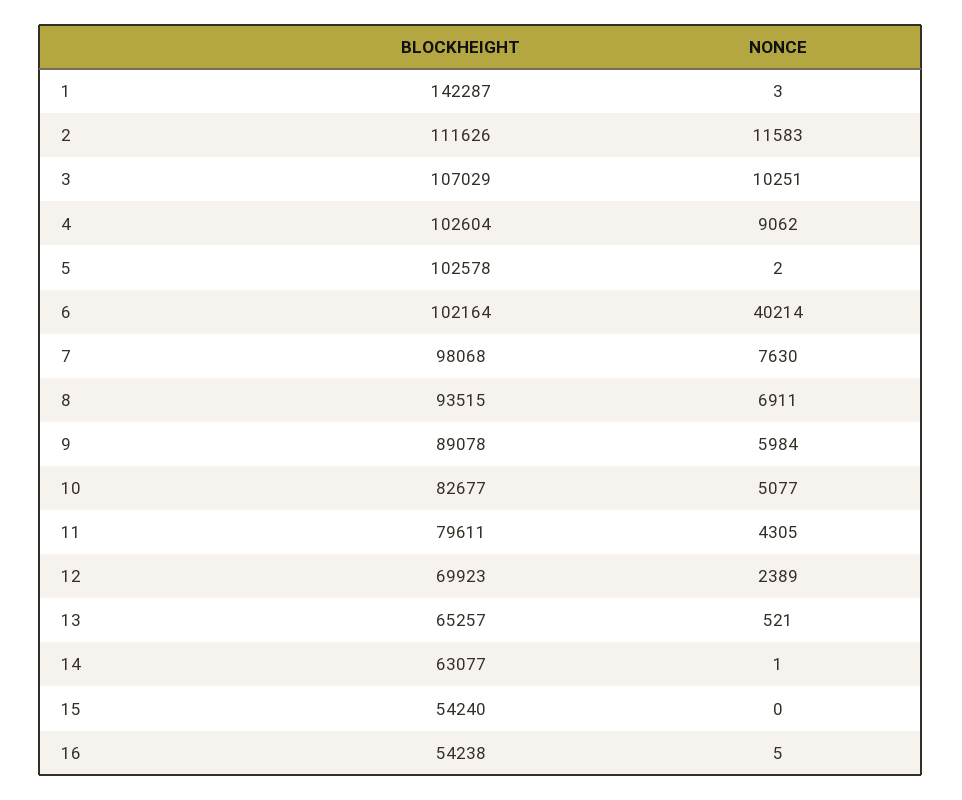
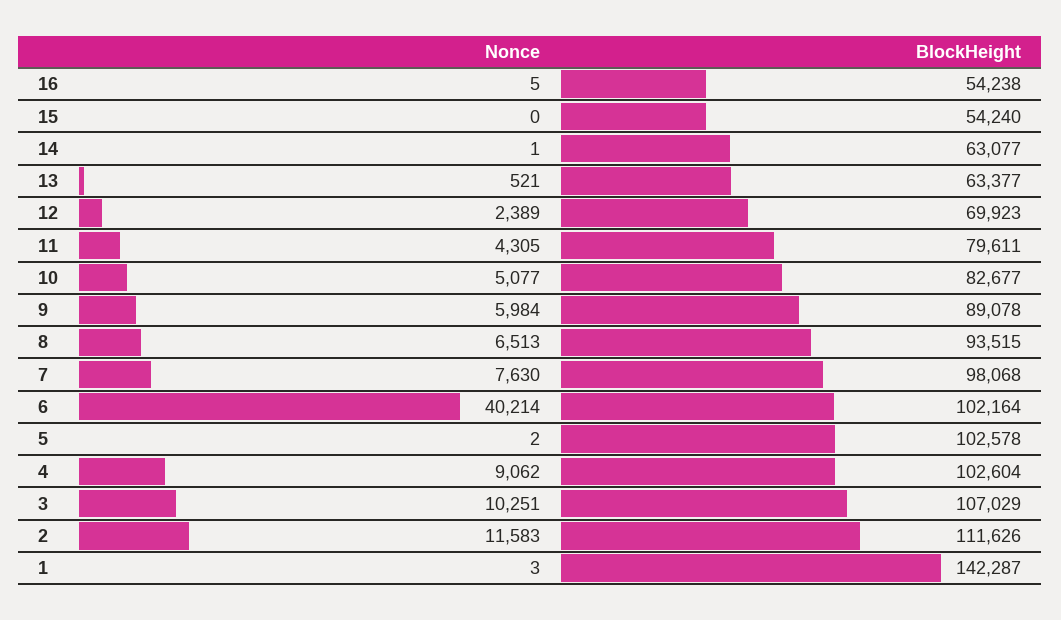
NONCE, 8: 6911 -> 6513
BLOCKHEIGHT, 13: 65257 -> 63377

